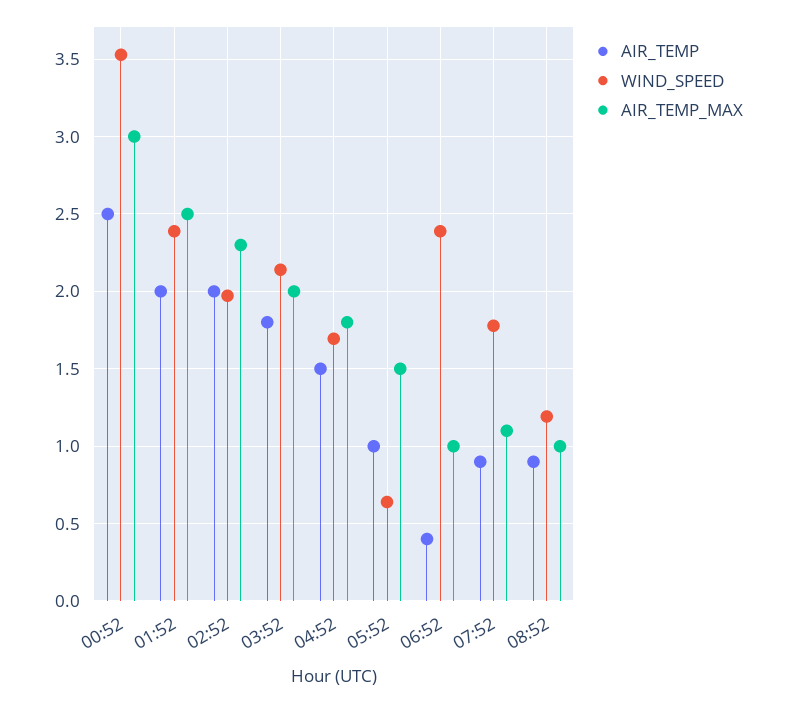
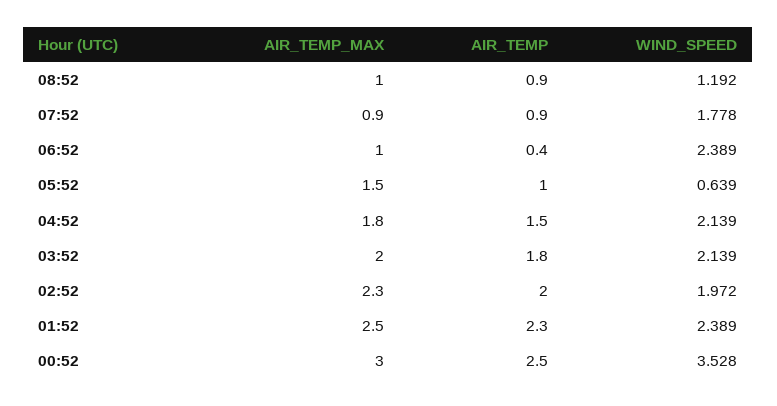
AIR_TEMP, 01:52: 2 -> 2.3
WIND_SPEED, 04:52: 1.7 -> 2.139
AIR_TEMP_MAX, 07:52: 1.1 -> 0.9

